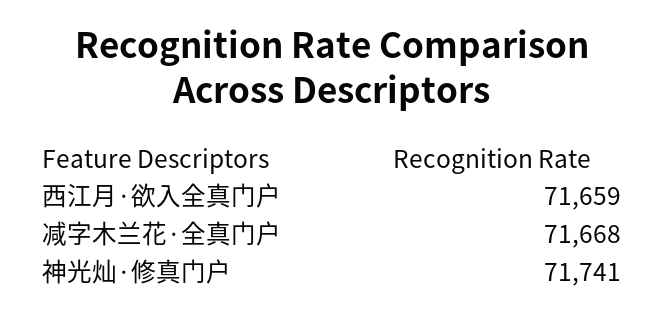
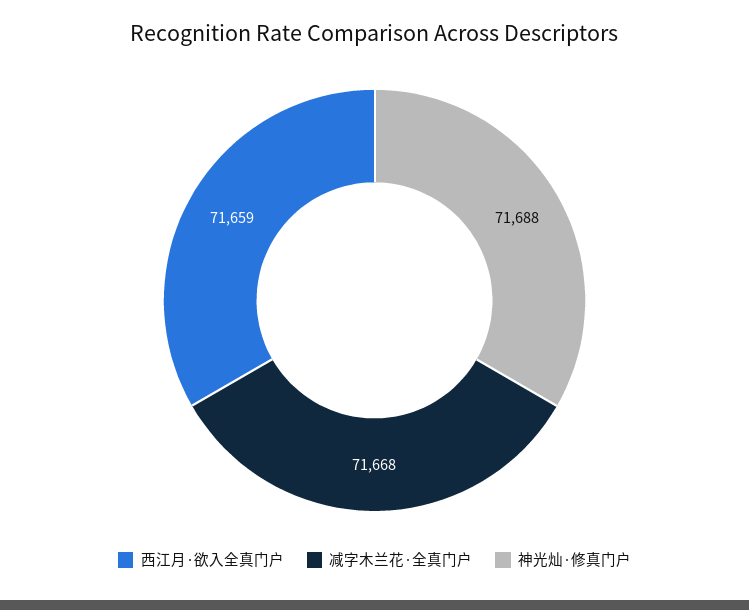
神光灿·修真门户: 71741 -> 71688

